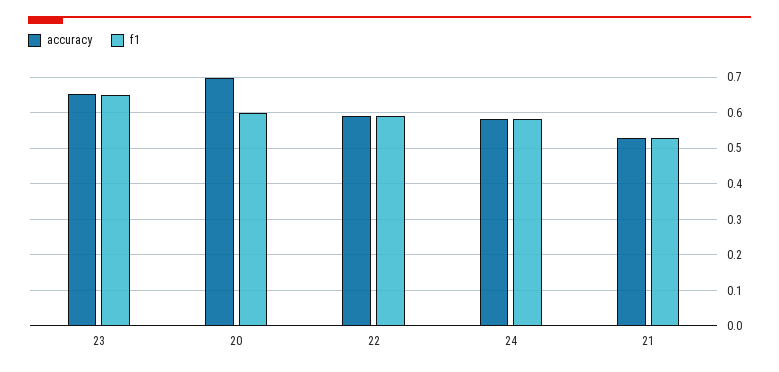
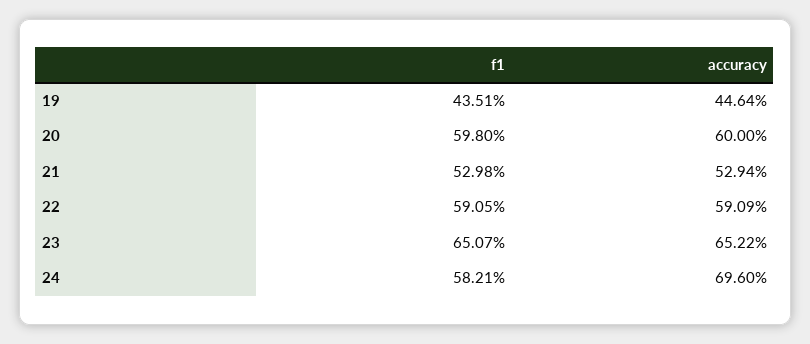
accuracy, 20: 0.7 -> 0.6
accuracy, 24: 0.58 -> 0.696
f1, 19: none -> 0.4351
accuracy, 19: none -> 0.4464

